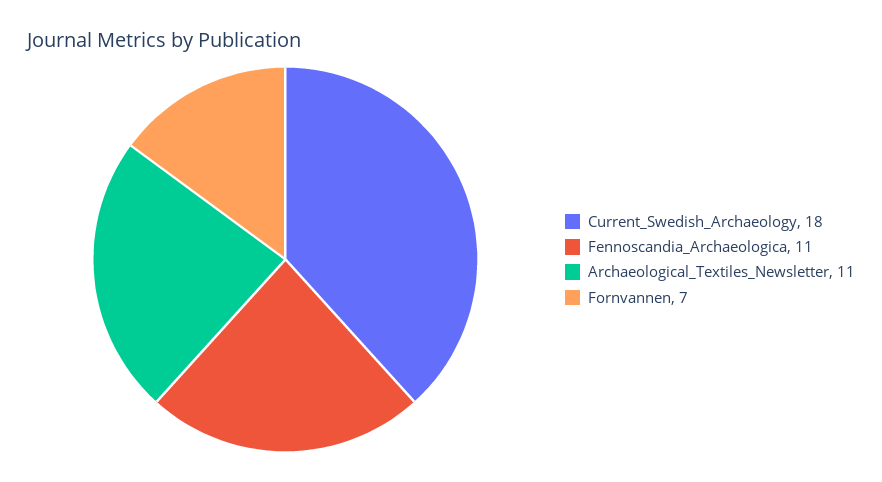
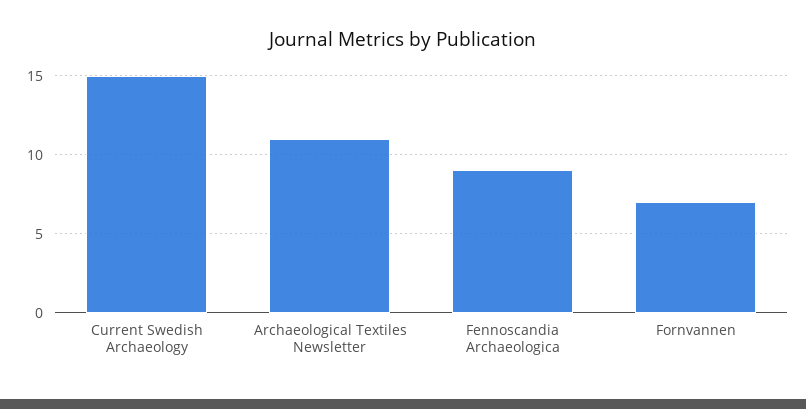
Current_Swedish_Archaeology: 18 -> 15
Fennoscandia_Archaeologica: 11 -> 9

